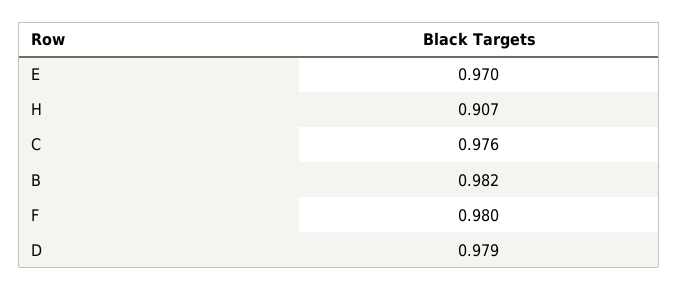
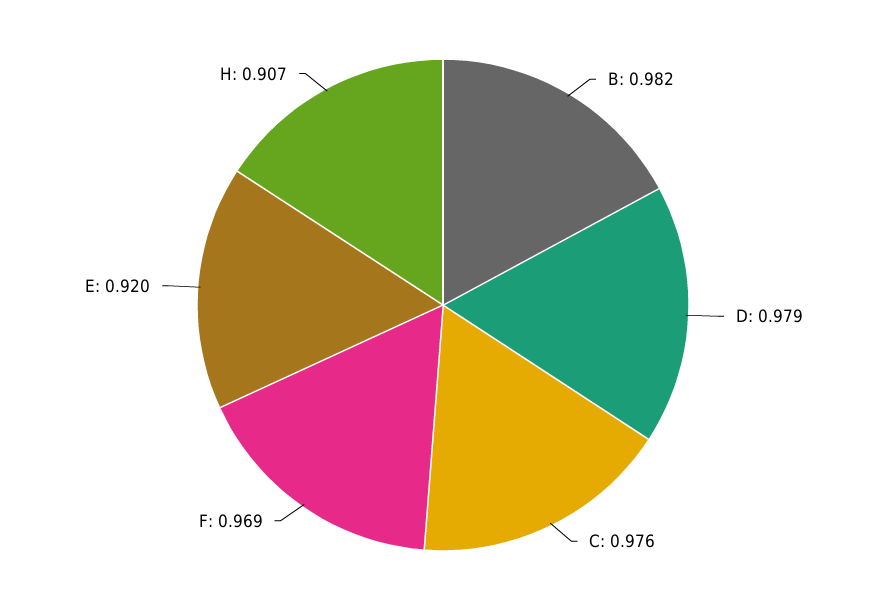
E: 0.97 -> 0.92
F: 0.98 -> 0.969

